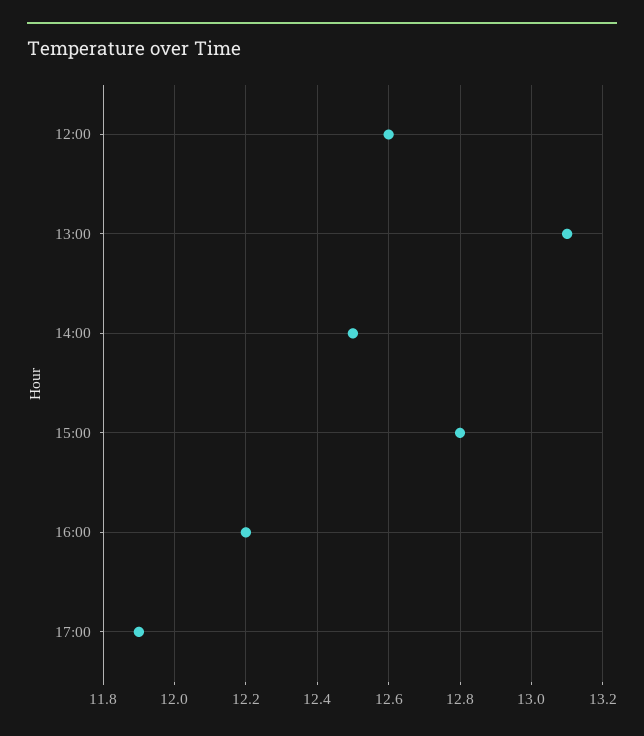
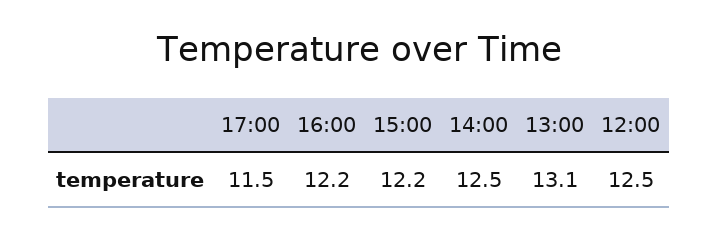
12:00: 12.6 -> 12.5
15:00: 12.8 -> 12.2
17:00: 11.9 -> 11.5

